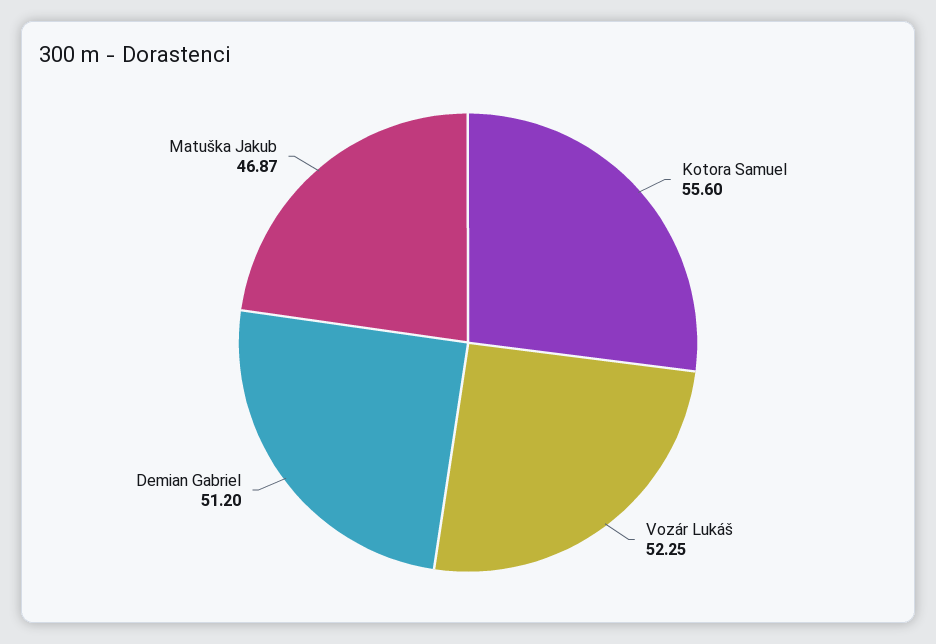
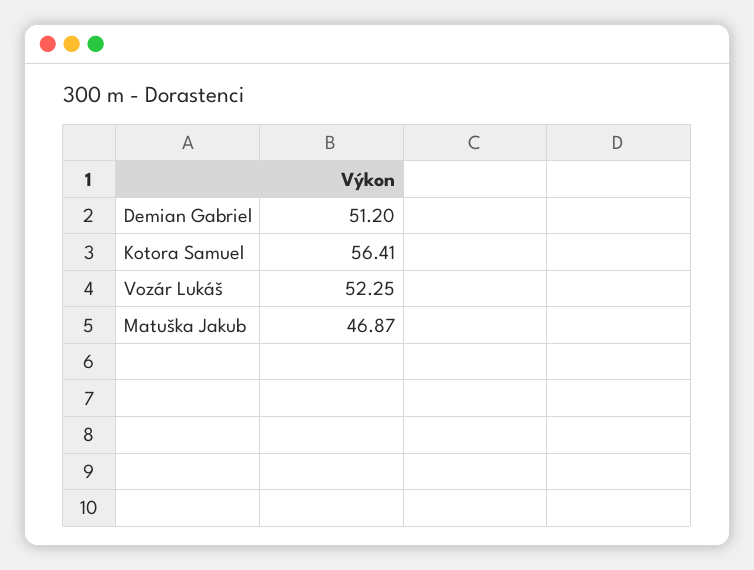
Kotora Samuel: 55.6 -> 56.41

